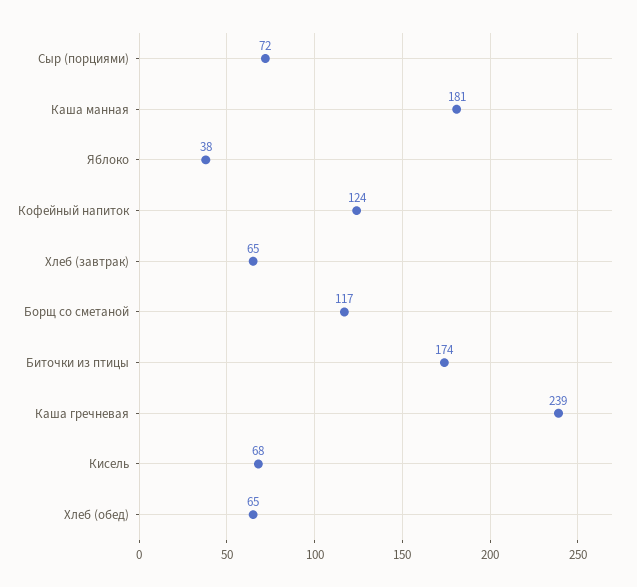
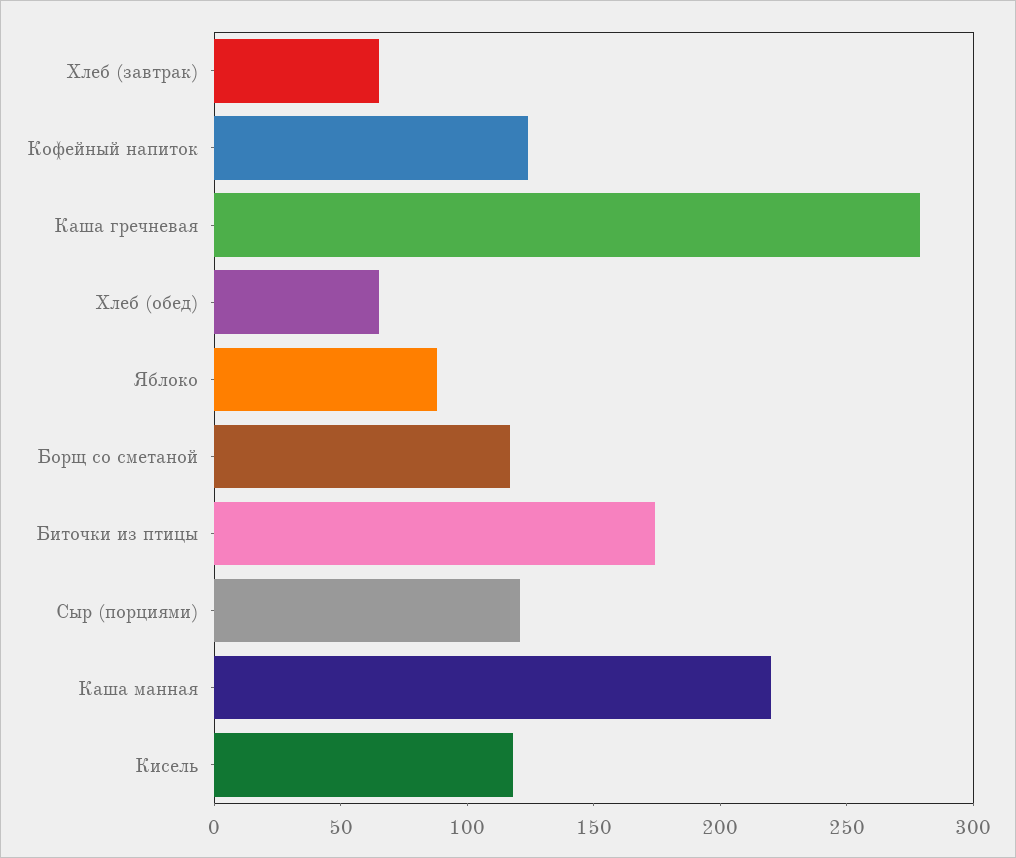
Сыр (порциями): 72 -> 120
Каша манная: 181 -> 220
Яблоко: 38 -> 90
Каша гречневая: 239 -> 280
Кисель: 68 -> 120

